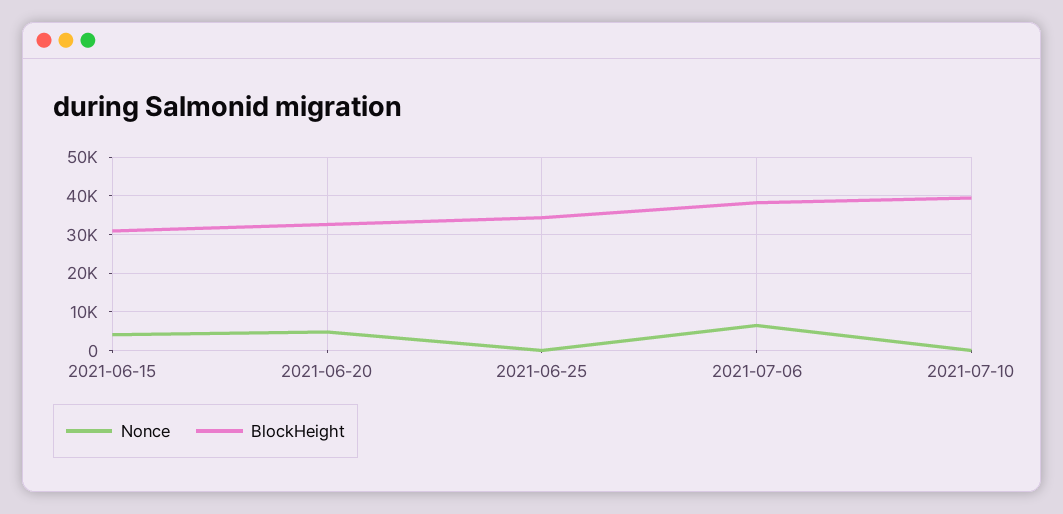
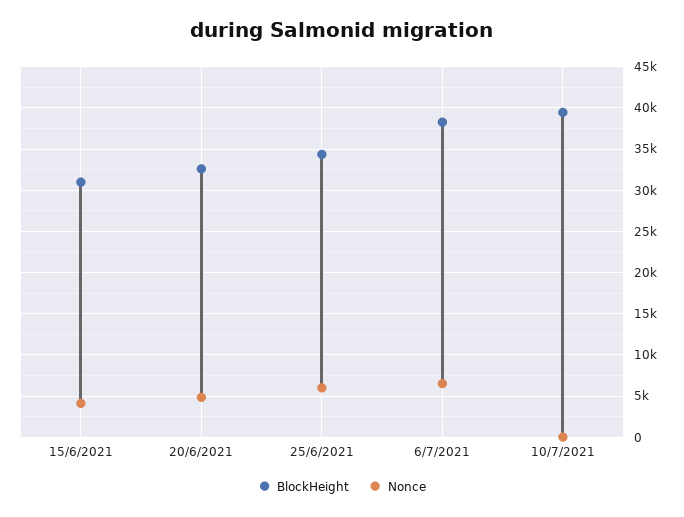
Nonce, 2021-06-25: 0 -> 6000

